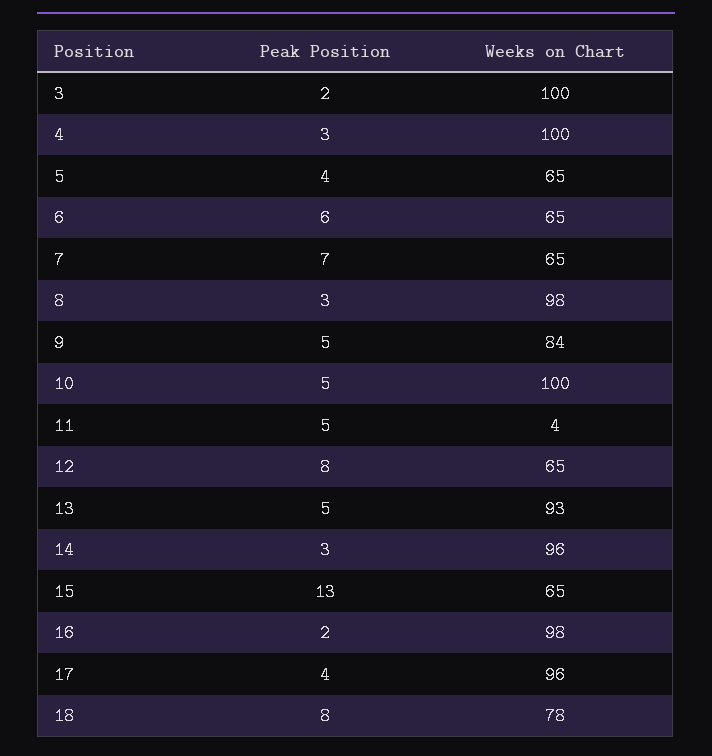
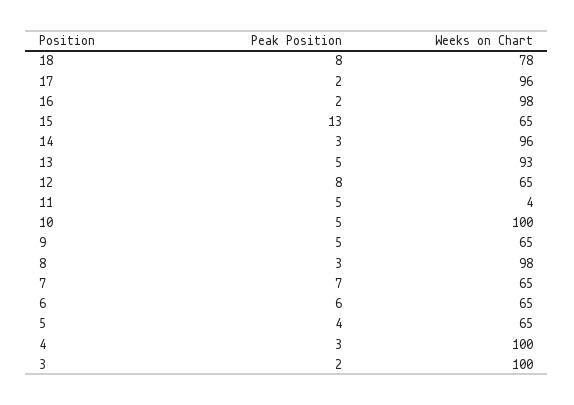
Weeks on Chart, 9: 84 -> 65
Peak Position, 17: 4 -> 2

